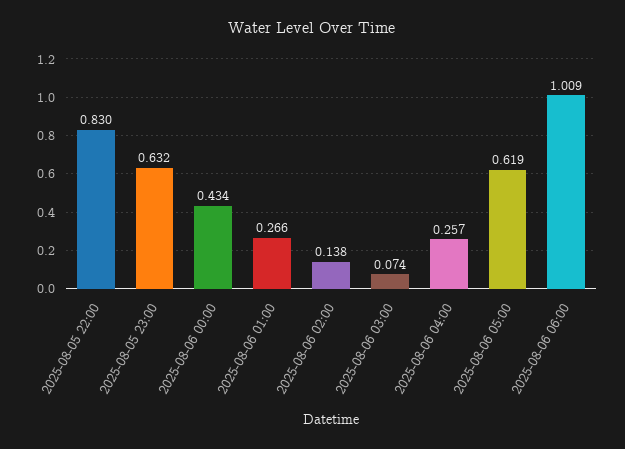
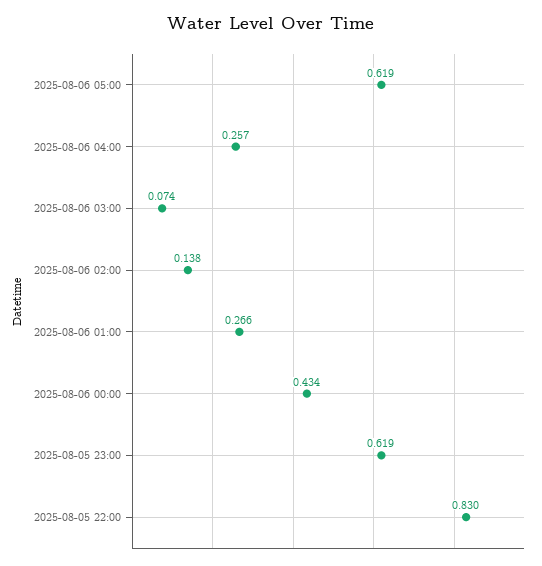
2025-08-05 23:00: 0.632 -> 0.619
2025-08-06 06:00: 1.009 -> none

